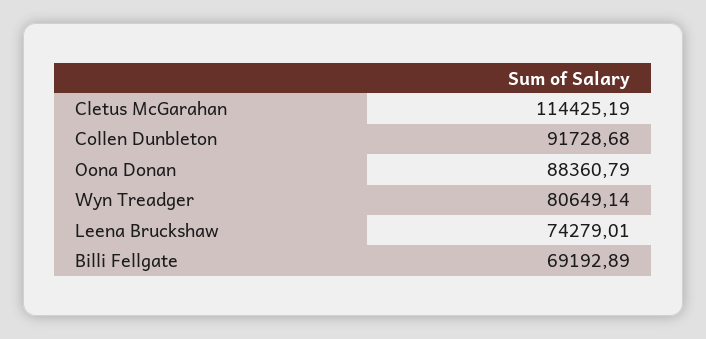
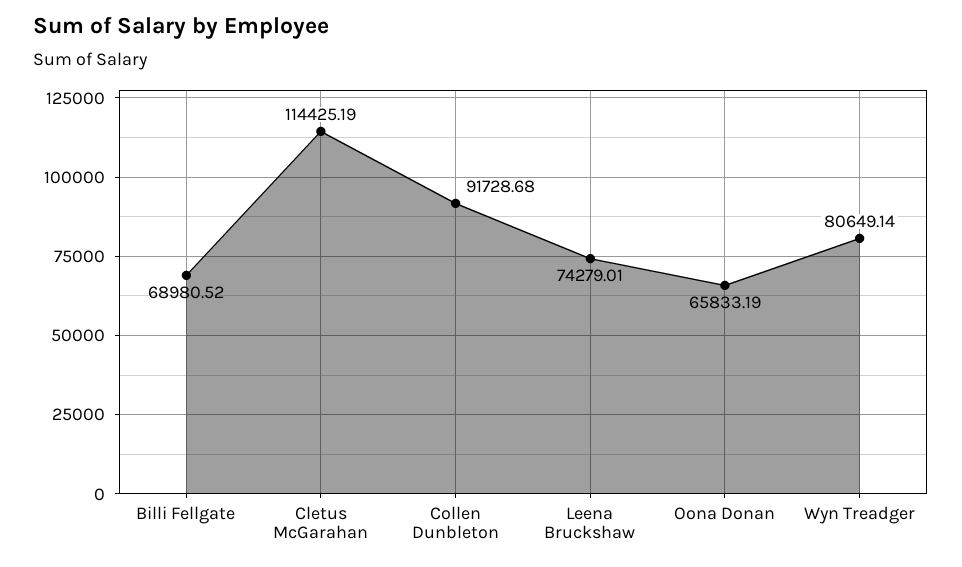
Oona Donan: 88360.79 -> 65833.19
Billi Fellgate: 69192.89 -> 68980.52

